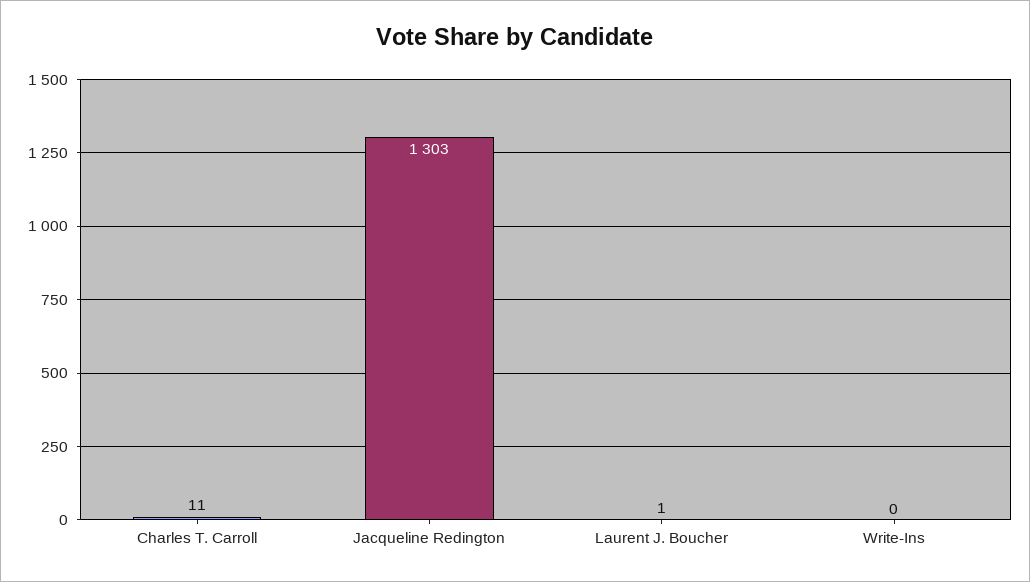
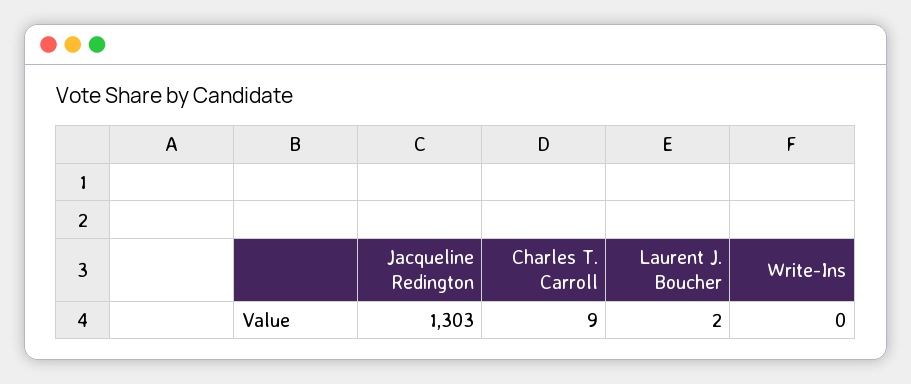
Charles T. Carroll: 11 -> 9
Laurent J. Boucher: 1 -> 2

